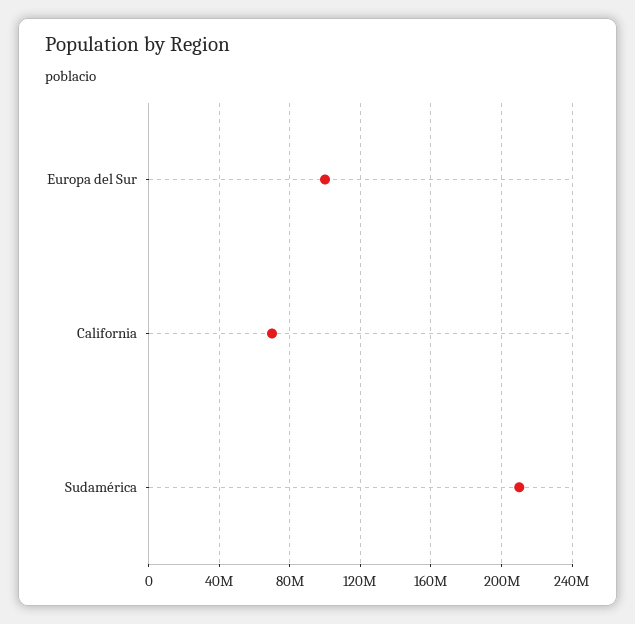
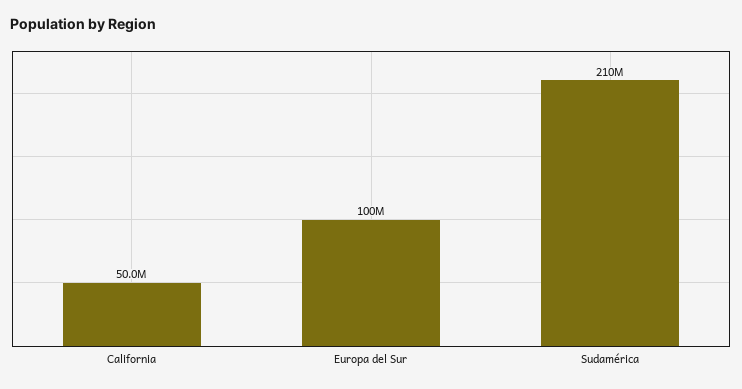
California: 70000000 -> 50000000

